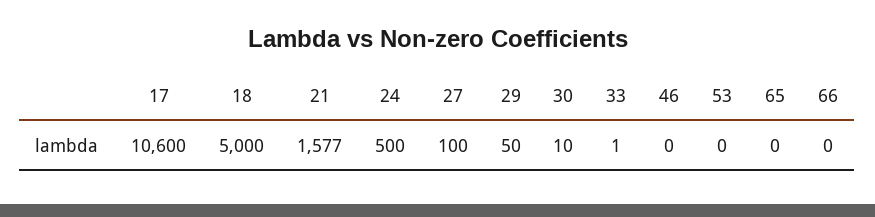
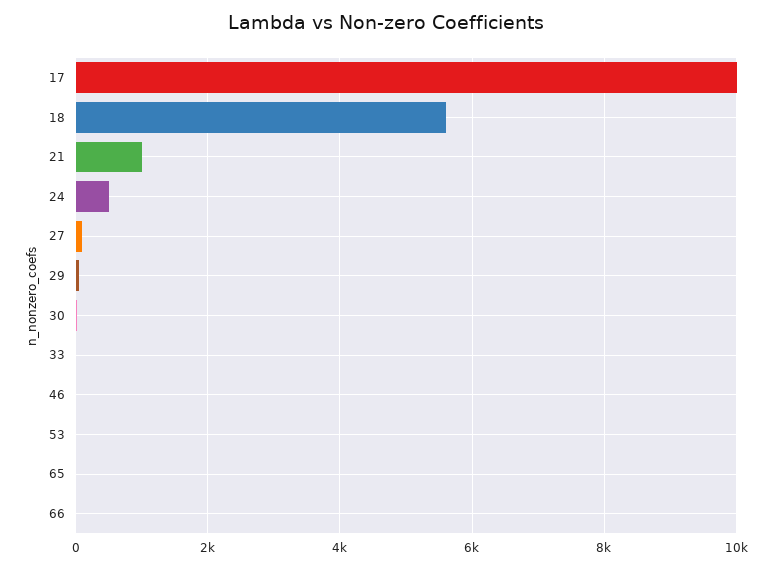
17: 10600 -> 10000
18: 5000 -> 5600
21: 1577 -> 1000

